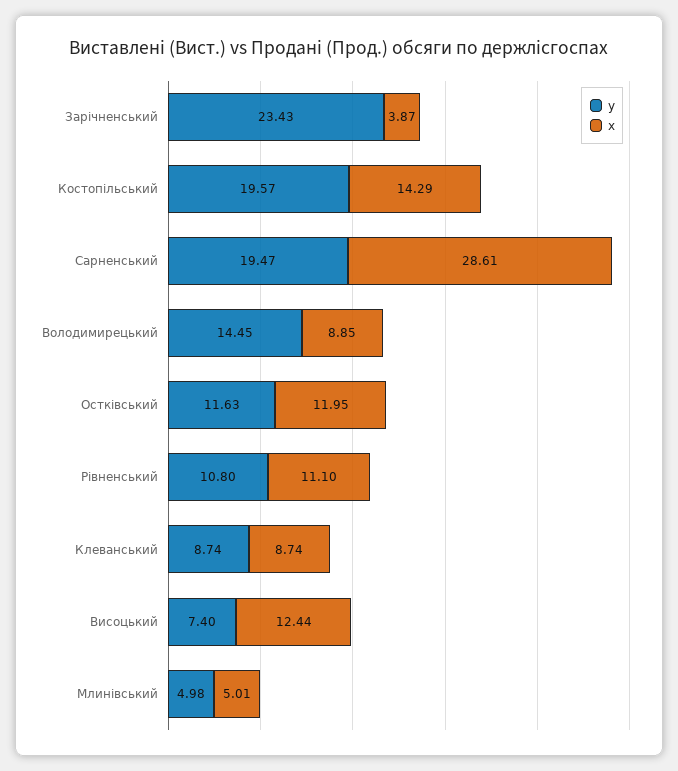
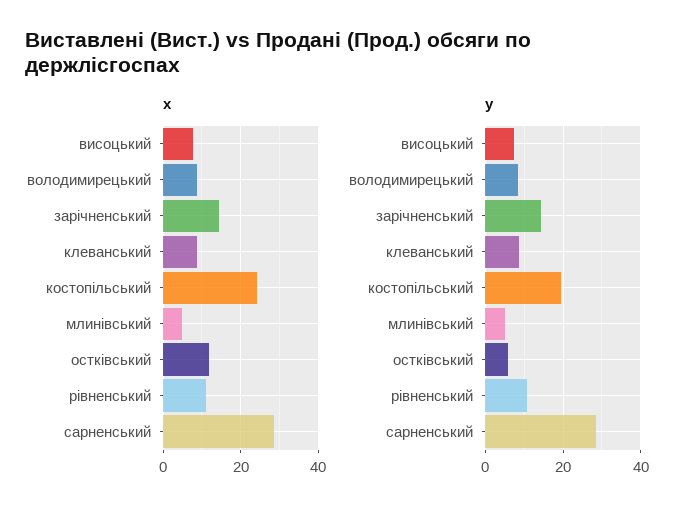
y, Зарічненський: 23.43 -> 14
x, Зарічненський: 3.87 -> 14
x, Костопільський: 14.29 -> 24
y, Сарненський: 19.47 -> 28
y, Володимирецький: 14.45 -> 8
y, Остківський: 11.63 -> 6
x, Висоцький: 12.44 -> 8

